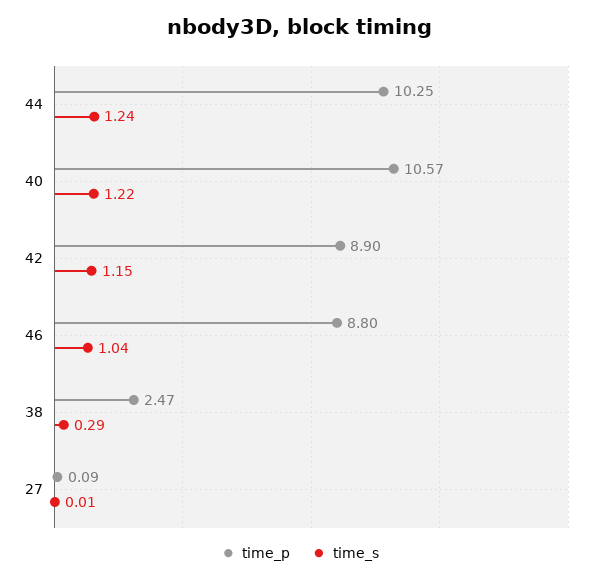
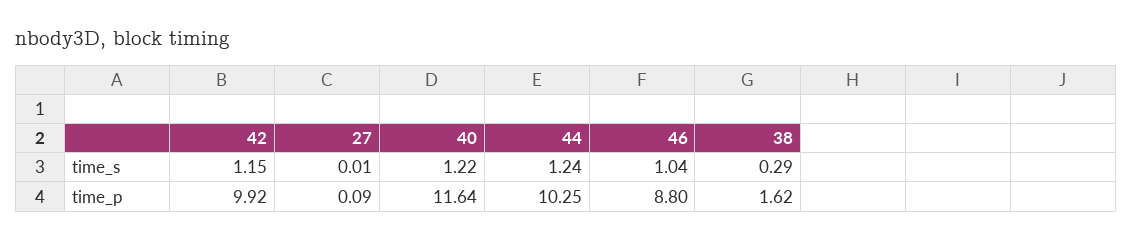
time_p, 40: 10.57 -> 11.64
time_p, 42: 8.9 -> 9.92
time_p, 38: 2.47 -> 1.62

